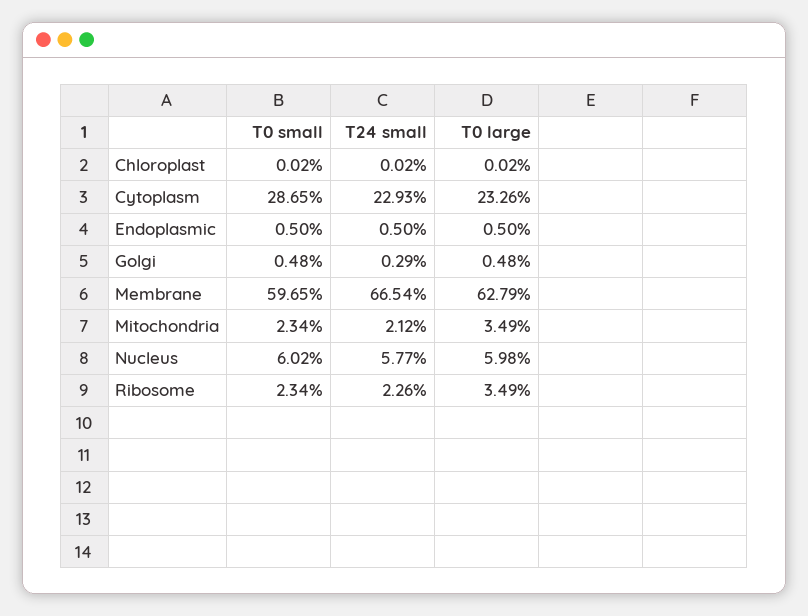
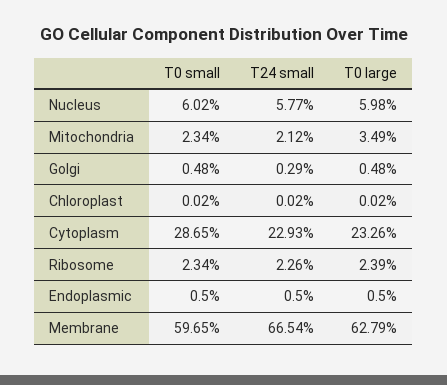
T0 large, Ribosome: 3.49 -> 2.39

